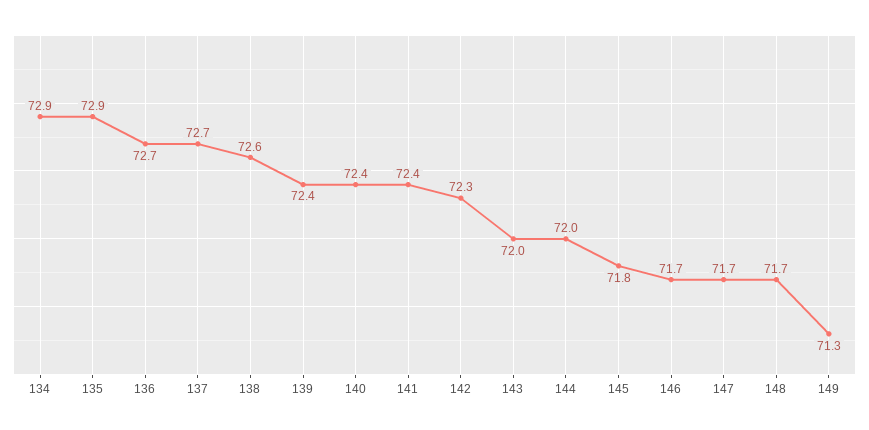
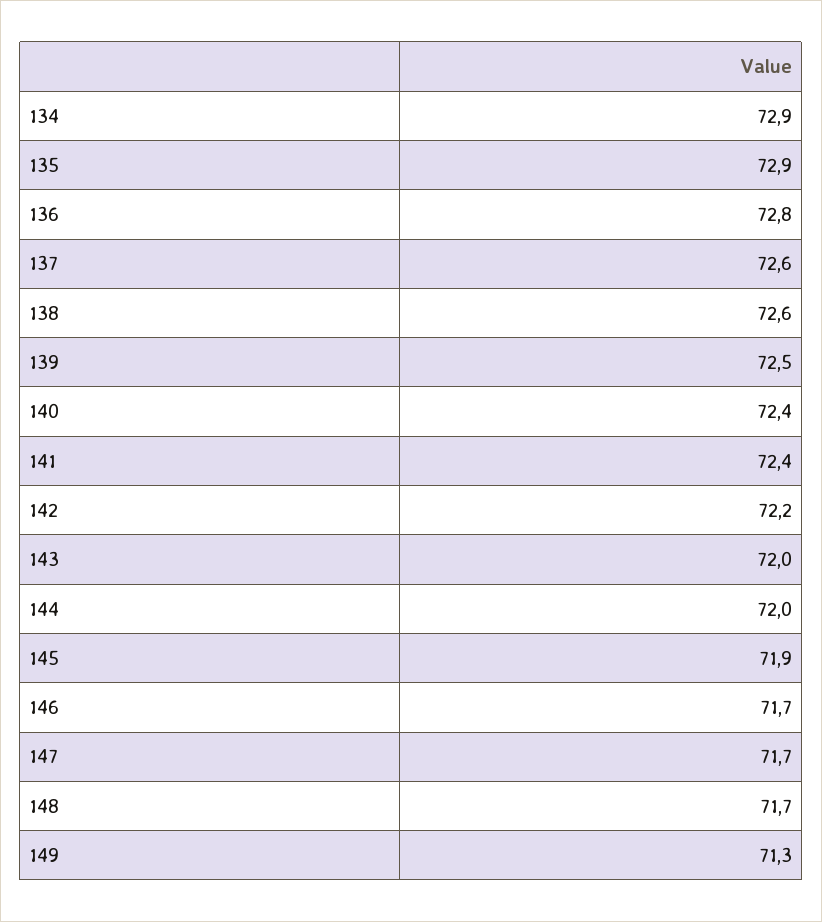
136: 72.7 -> 72.8
137: 72.7 -> 72.6
139: 72.4 -> 72.5
142: 72.3 -> 72.2
145: 71.8 -> 71.9

